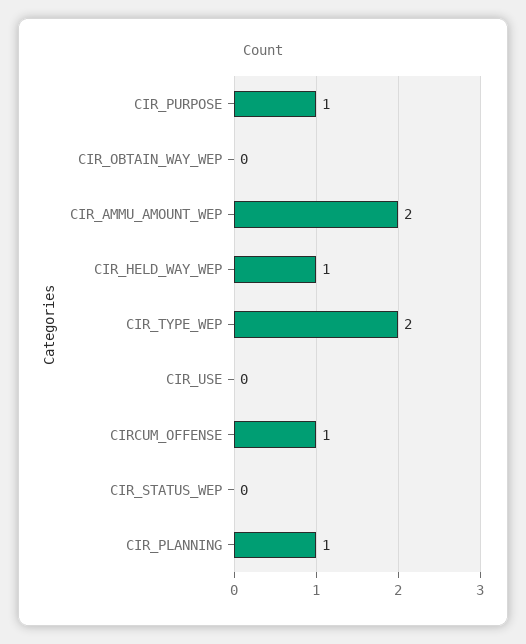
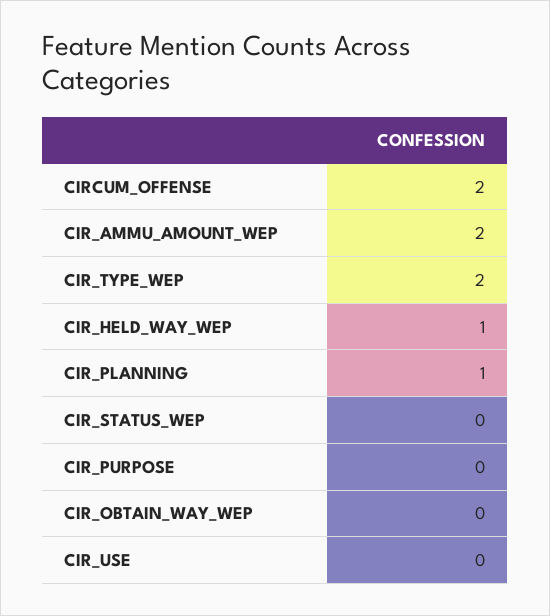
CIR_PURPOSE: 1 -> 0
CIRCUM_OFFENSE: 1 -> 2

